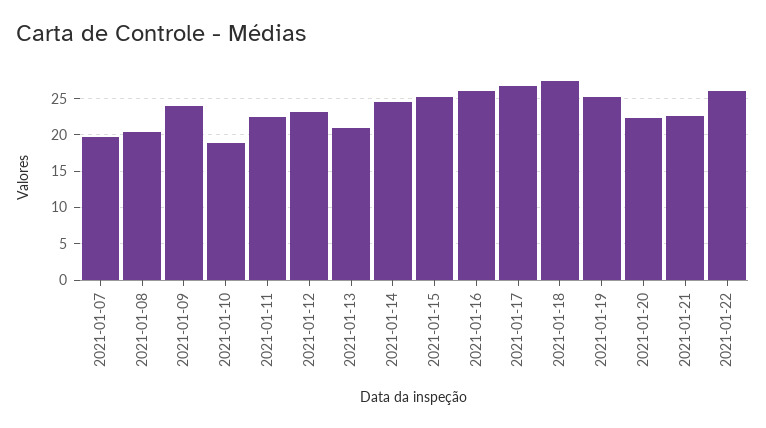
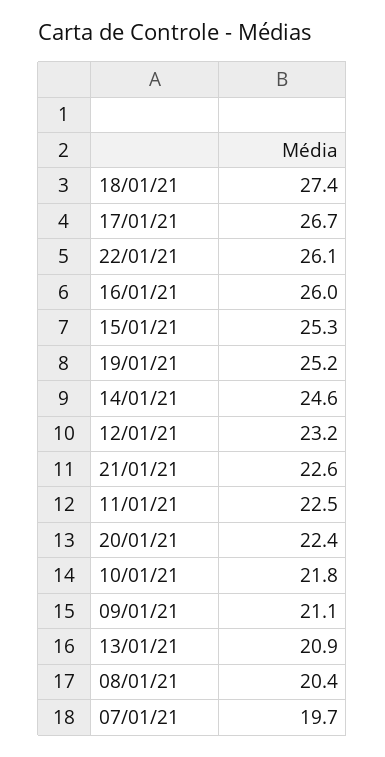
2021-01-09: 24 -> 21.1
2021-01-10: 19 -> 21.8

